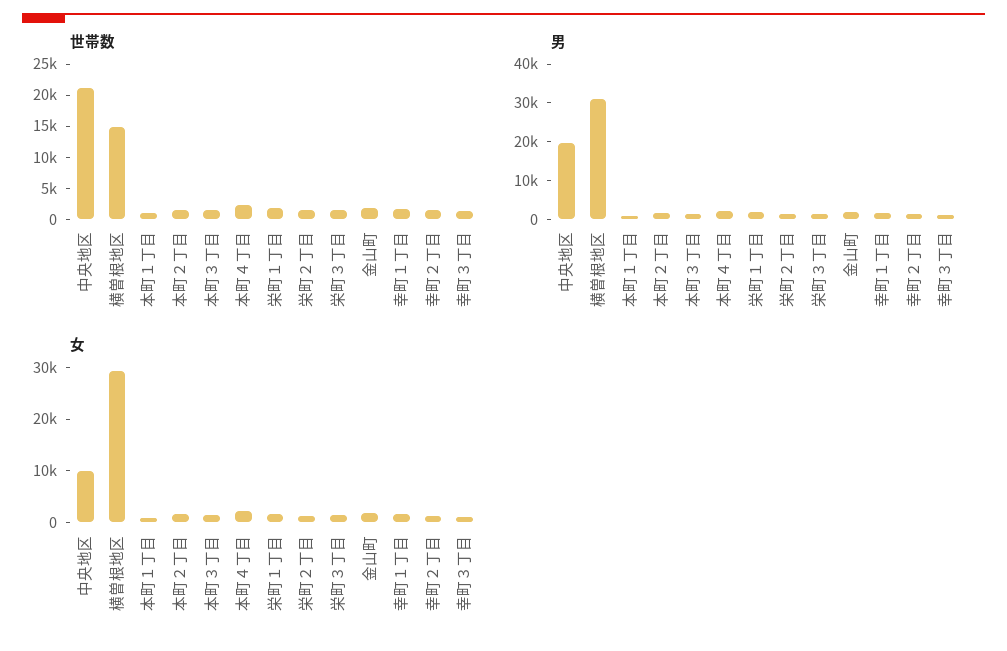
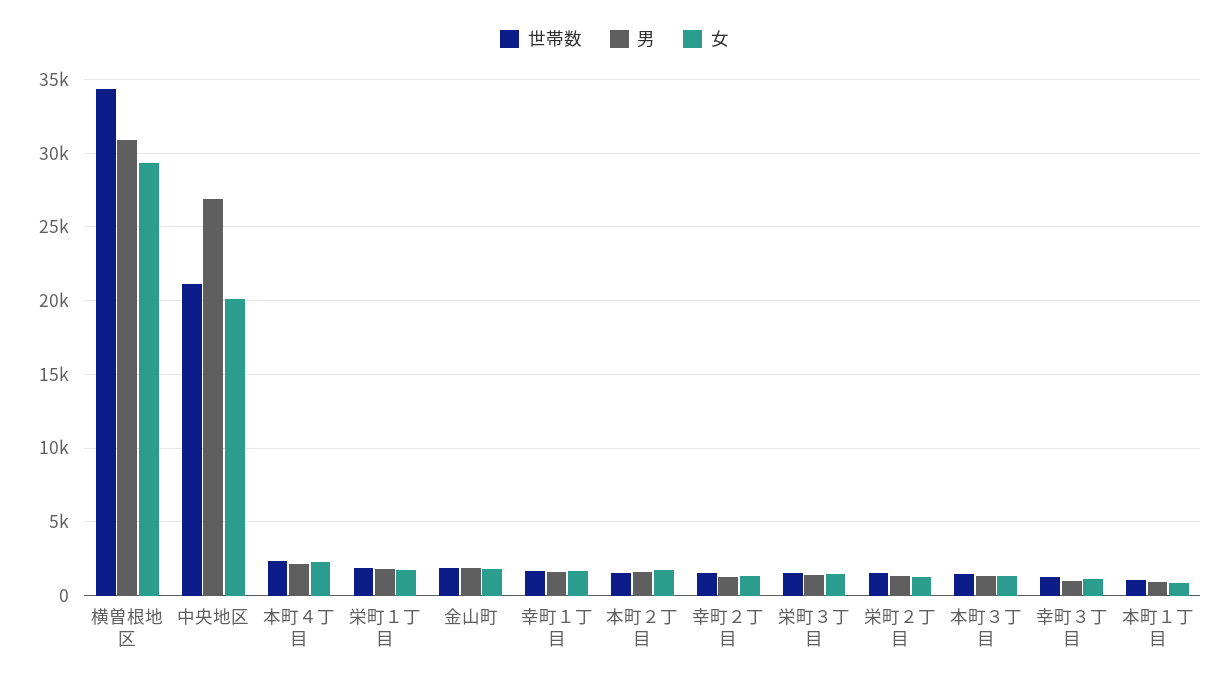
世帯数, 横曽根地区: 15000 -> 34500
男, 中央地区: 20000 -> 27000
女, 中央地区: 10000 -> 20000

